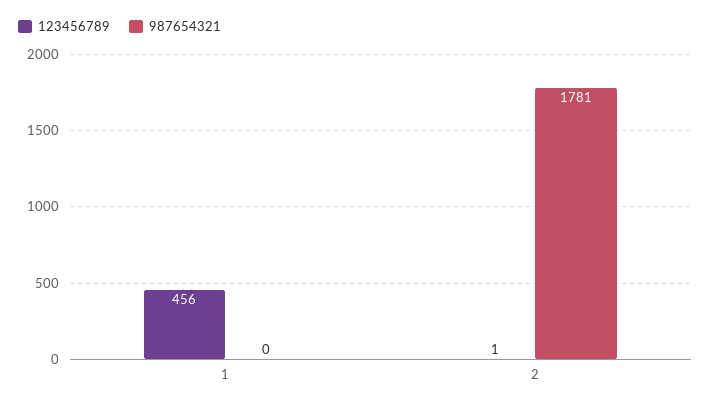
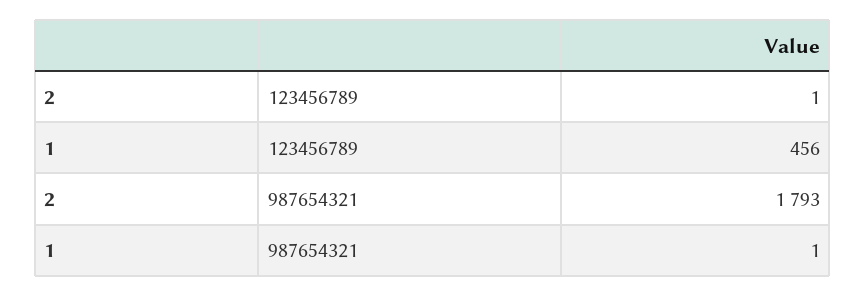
987654321, 1: 0 -> 1
987654321, 2: 1781 -> 1793

